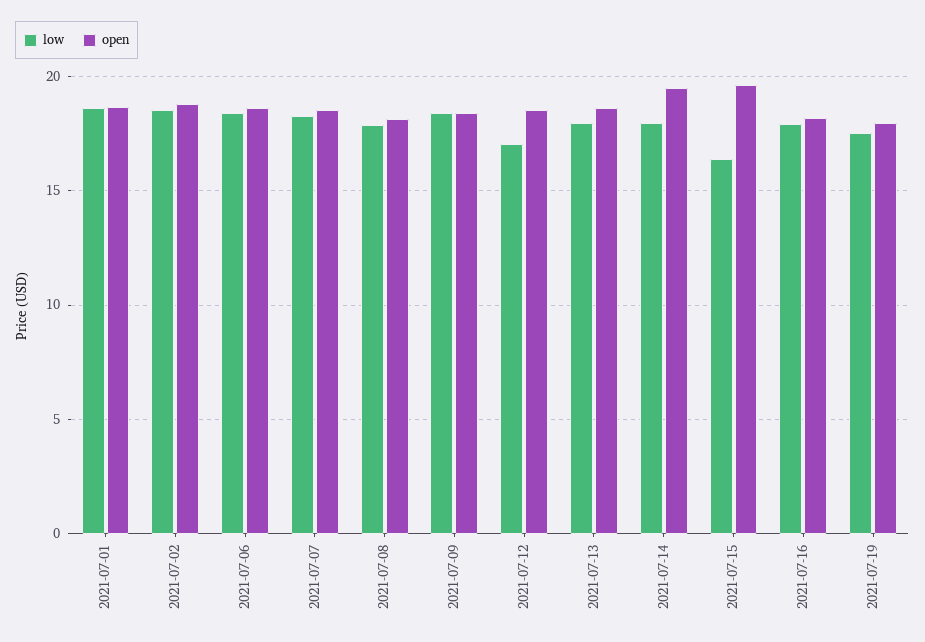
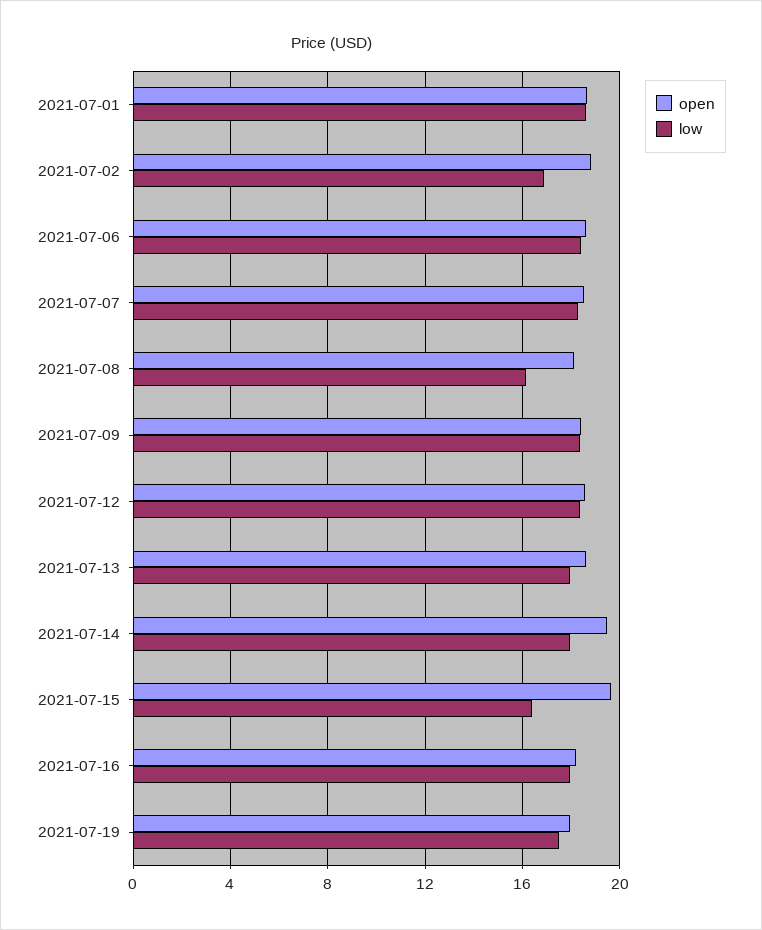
low, 2021-07-02: 18.5 -> 17
low, 2021-07-08: 18 -> 16
low, 2021-07-12: 17 -> 18.5

